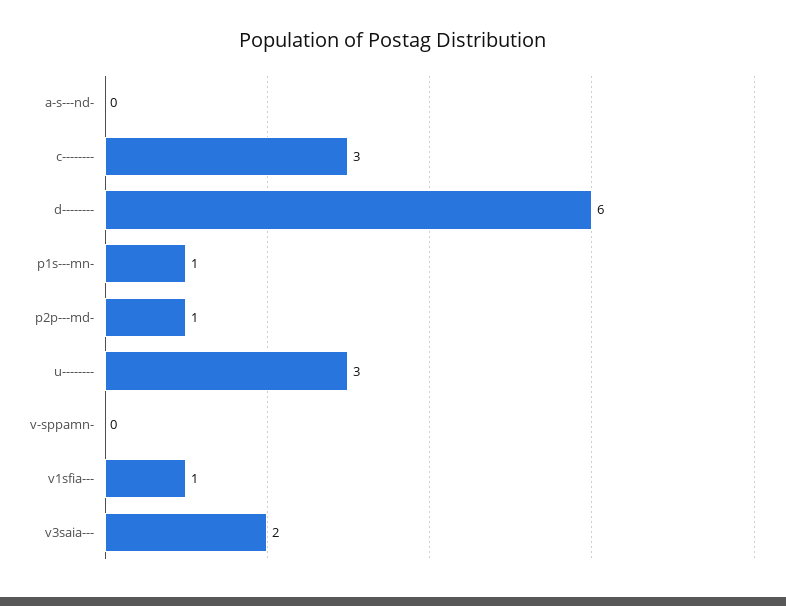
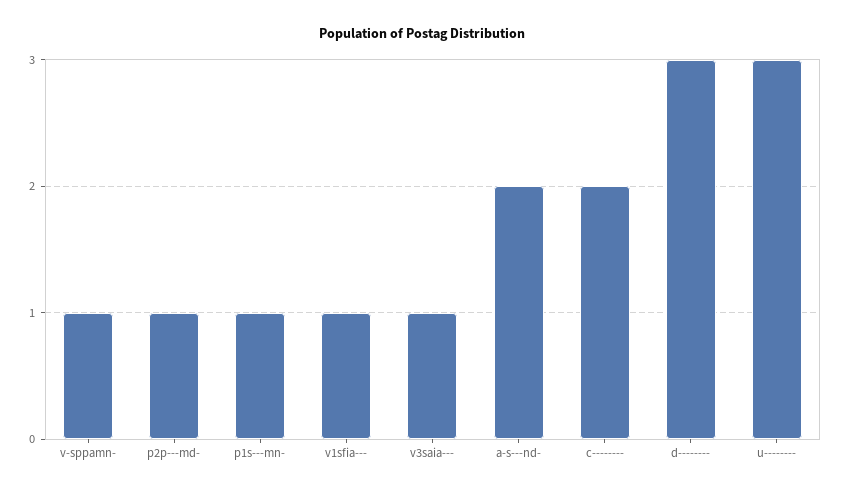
a-s---nd-: 0 -> 2
c--------: 3 -> 2
d--------: 6 -> 3
v-sppamn-: 0 -> 1
v3saia---: 2 -> 1

